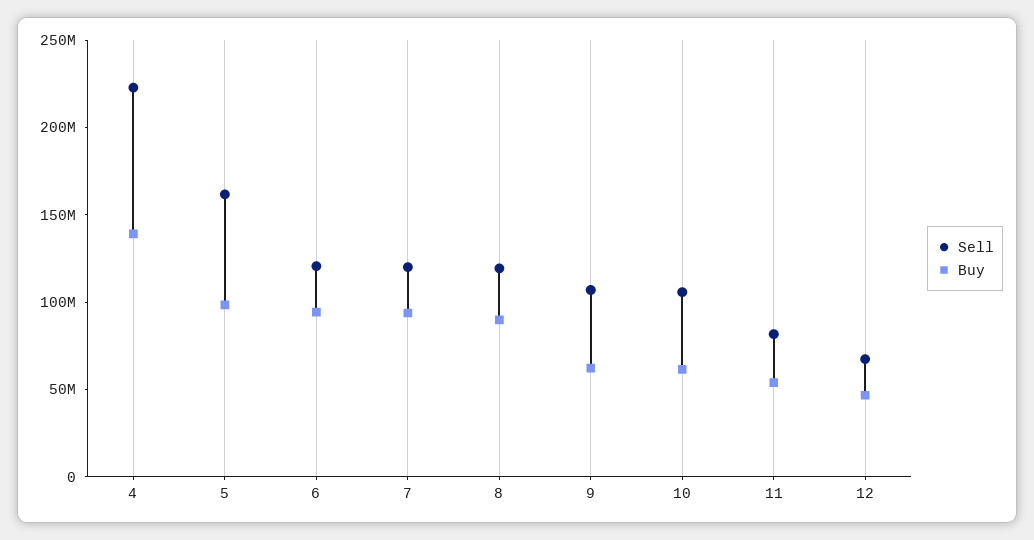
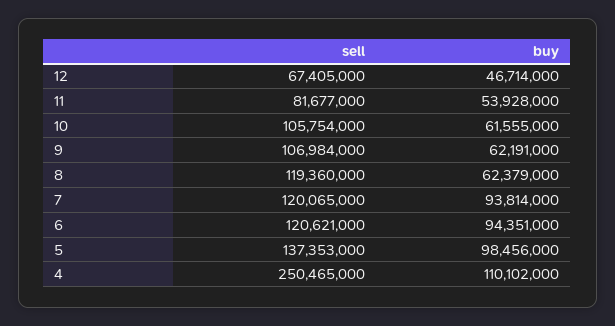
Sell, 4: 220000000 -> 250465000
Buy, 4: 140000000 -> 110102000
Sell, 5: 160000000 -> 137353000
Buy, 8: 90000000 -> 62379000

